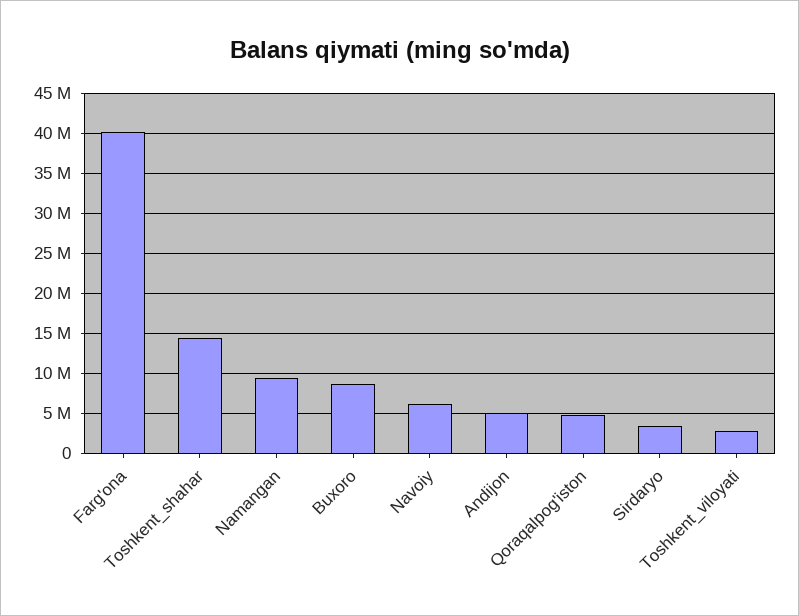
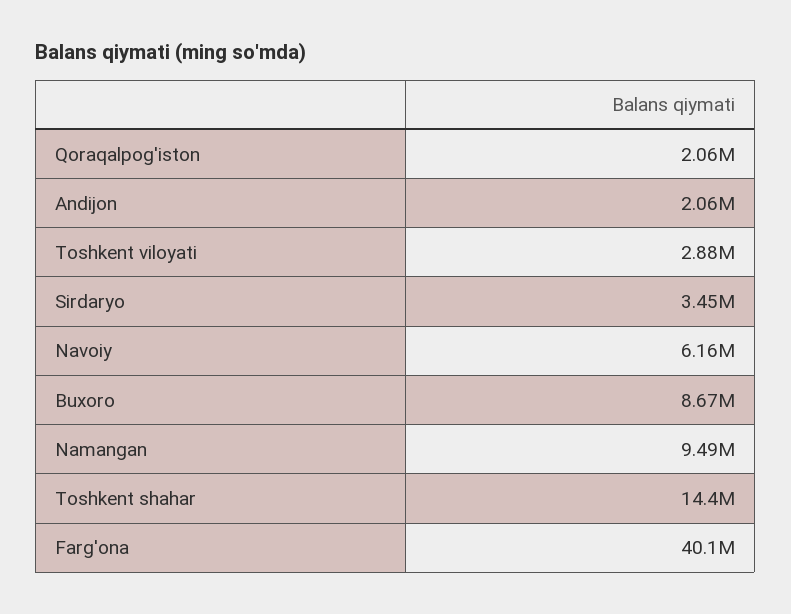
Andijon: 5000000 -> 2060000
Qoraqalpog'iston: 5000000 -> 2060000

